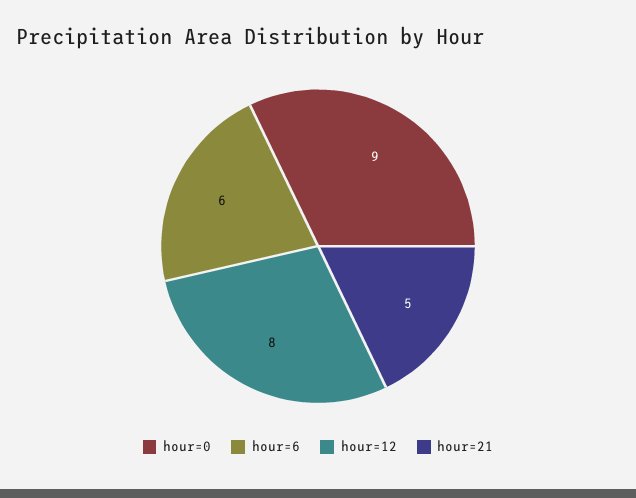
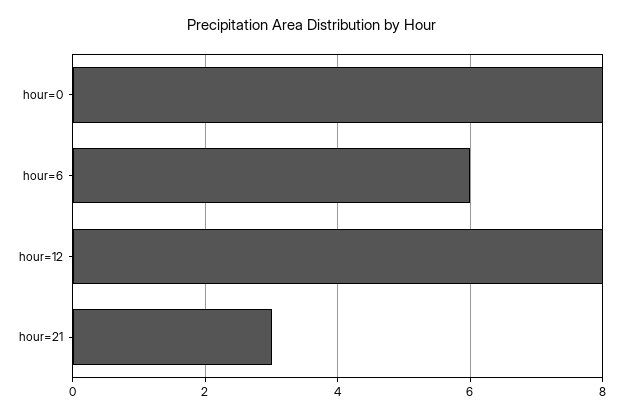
hour=0: 9 -> 8
hour=21: 5 -> 3

